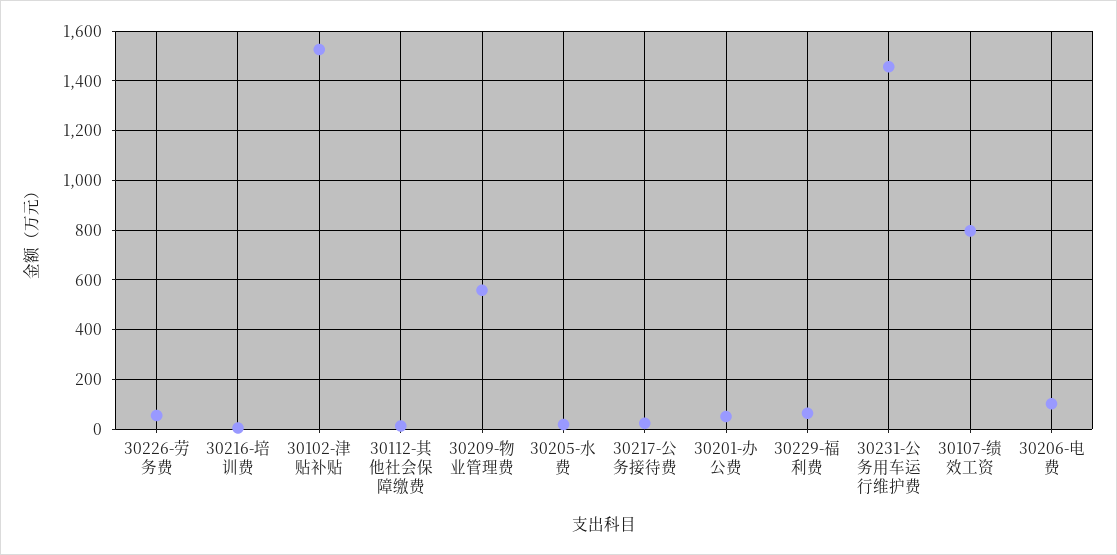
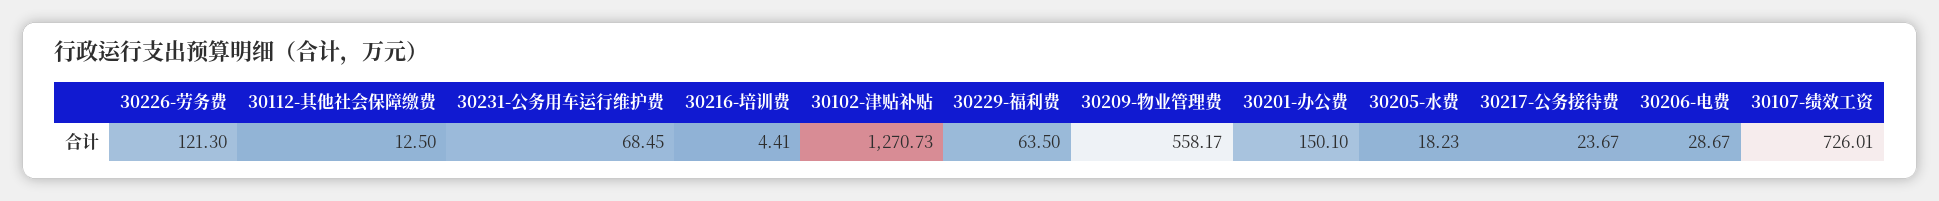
30226-劳务费: 50 -> 121.3
30102-津贴补贴: 1525 -> 1270.73
30201-办公费: 50 -> 150.1
30231-公务用车运行维护费: 1450 -> 68.45
30107-绩效工资: 800 -> 726.01
30206-电费: 100 -> 28.67

